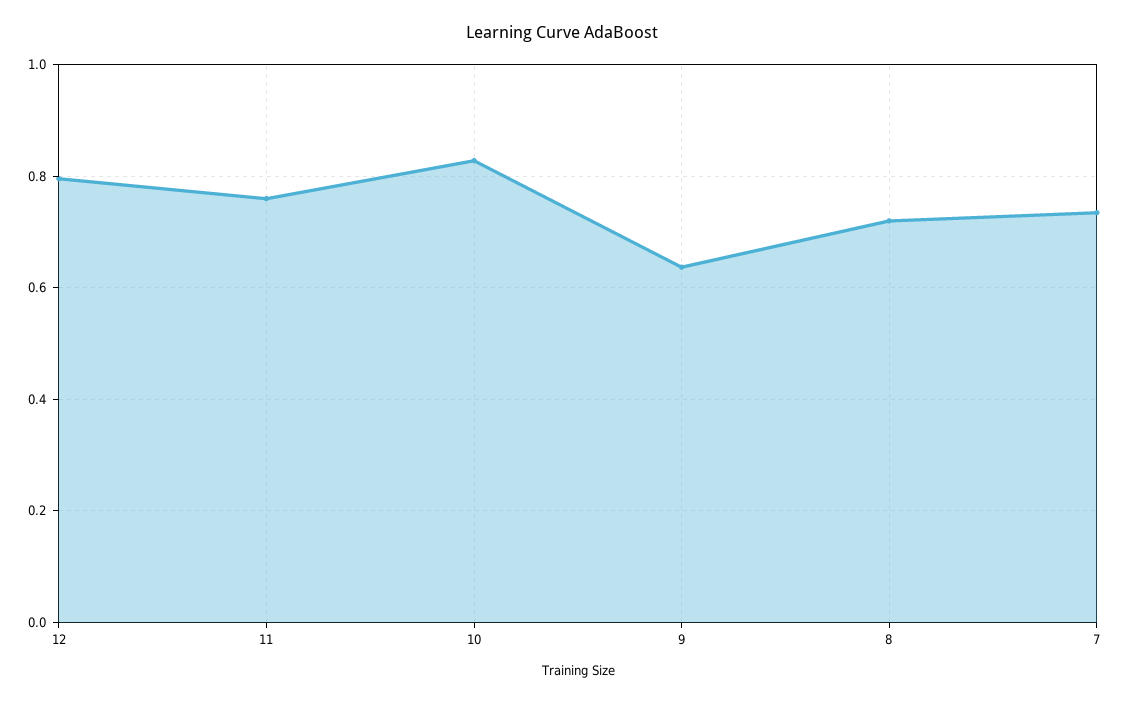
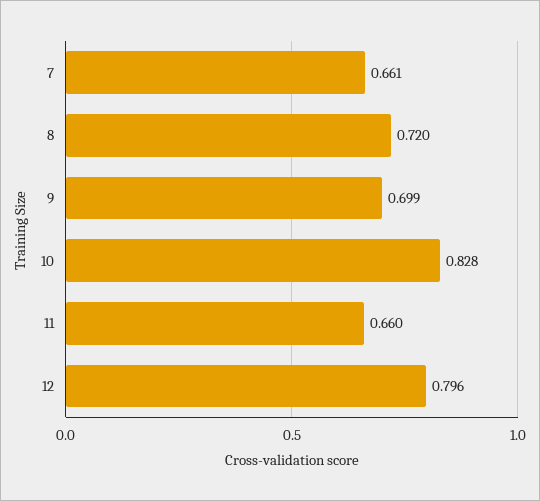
11: 0.76 -> 0.66
9: 0.64 -> 0.699
7: 0.74 -> 0.661

